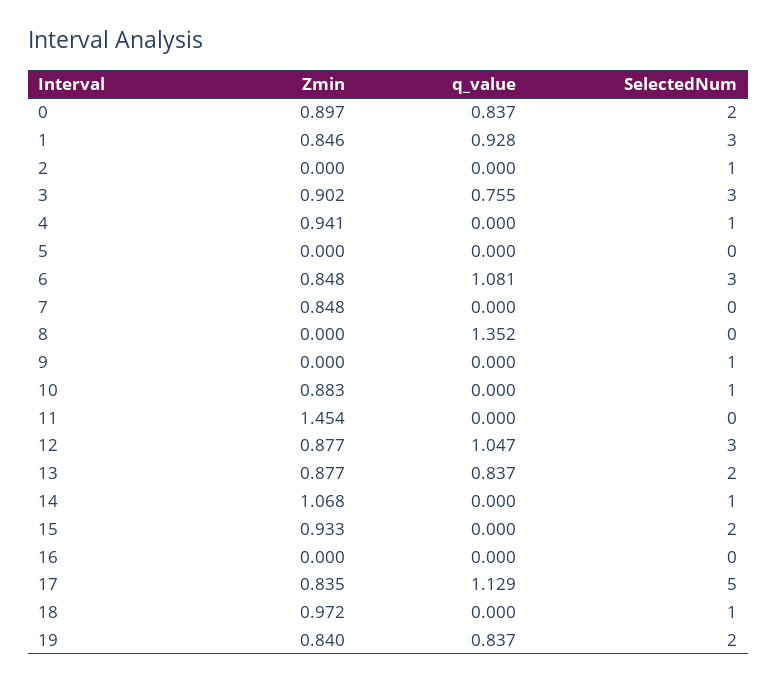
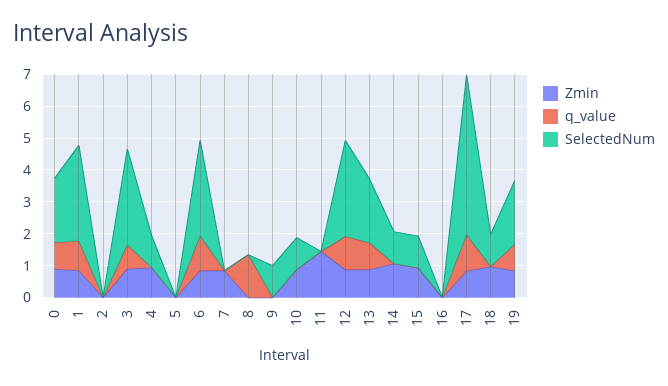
SelectedNum, 2: 1 -> 0
SelectedNum, 15: 2 -> 1

